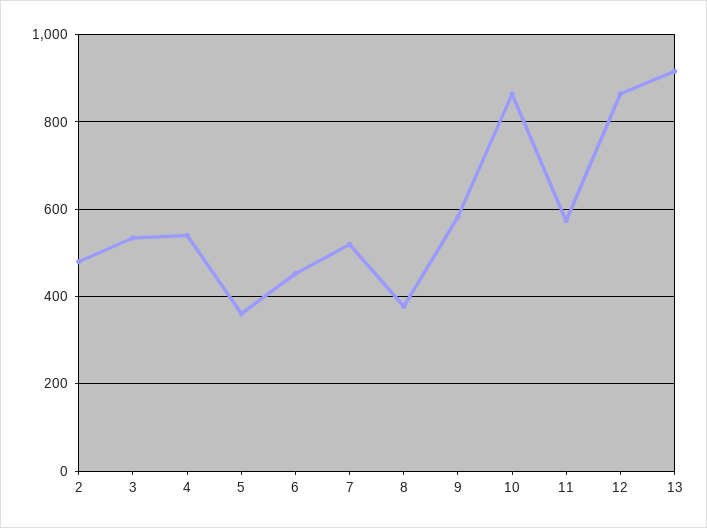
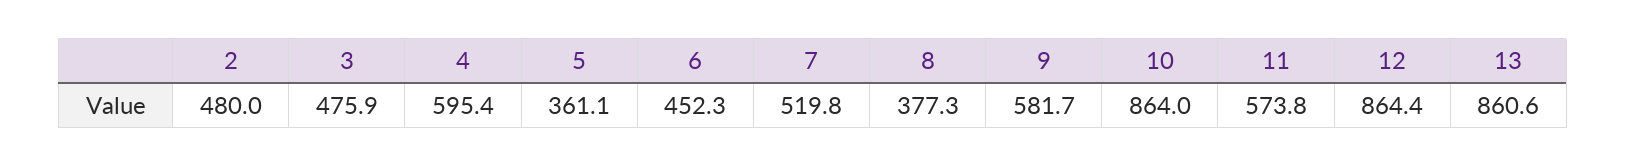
3: 540 -> 475.9
4: 540 -> 595.4
13: 920 -> 860.6

